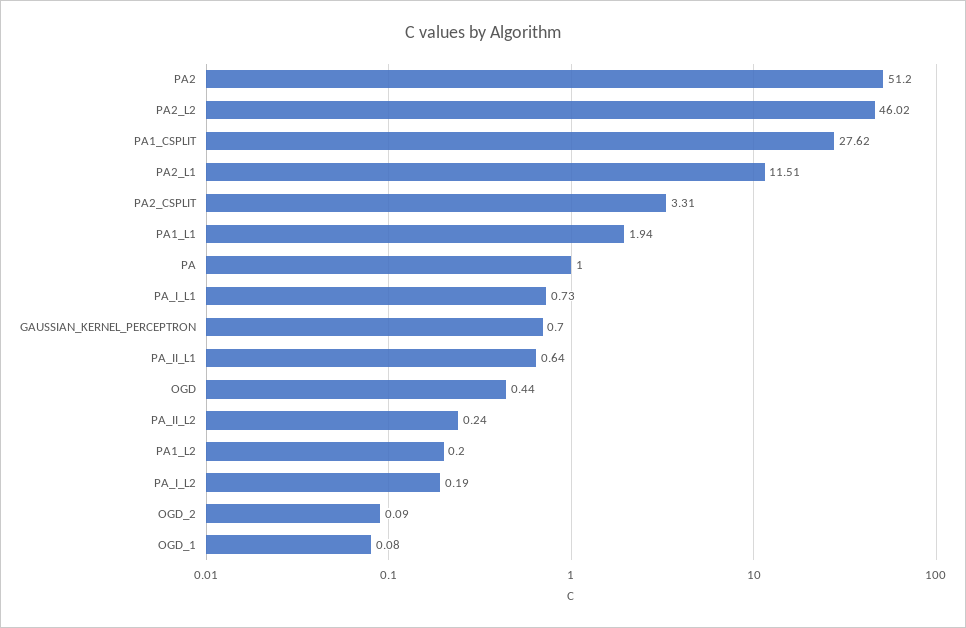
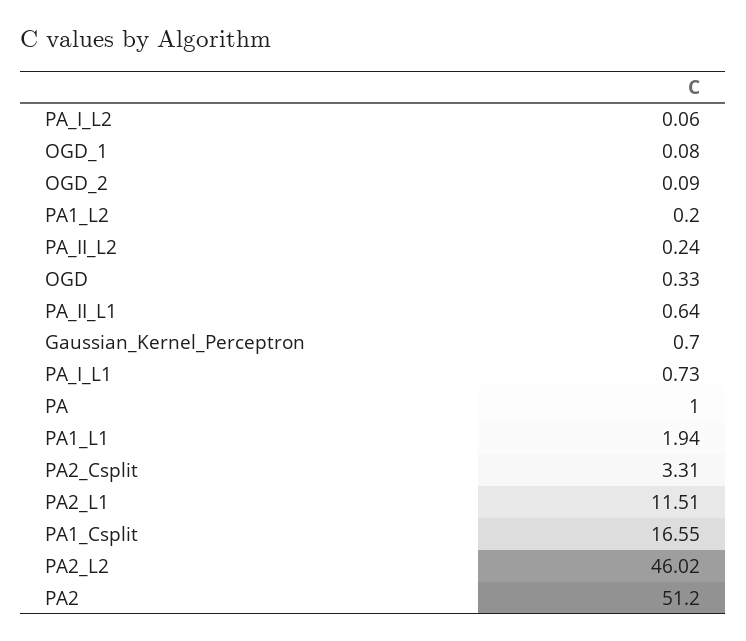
PA1_CSPLIT: 27.62 -> 16.55
OGD: 0.44 -> 0.33
PA_I_L2: 0.19 -> 0.06

